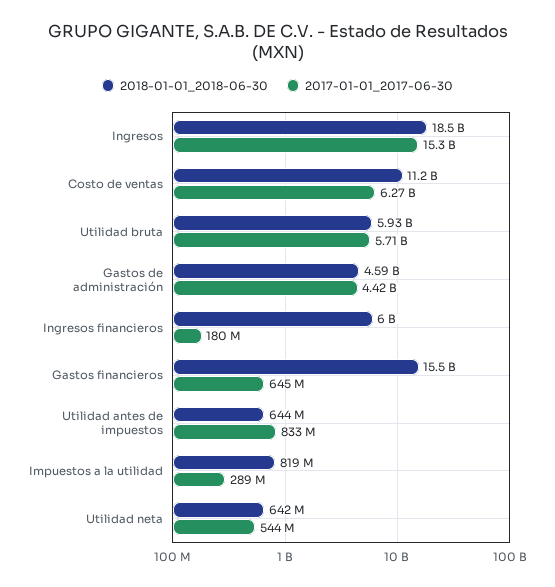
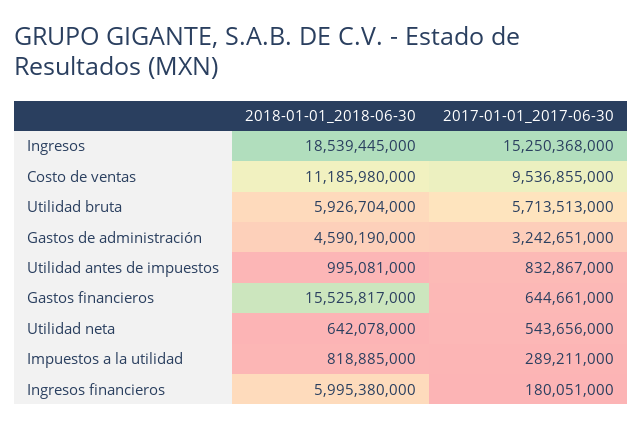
2017-01-01_2017-06-30, Costo de ventas: 6270000000 -> 9536855000
2017-01-01_2017-06-30, Gastos de administración: 4420000000 -> 3242651000
2018-01-01_2018-06-30, Utilidad antes de impuestos: 644000000 -> 995081000

